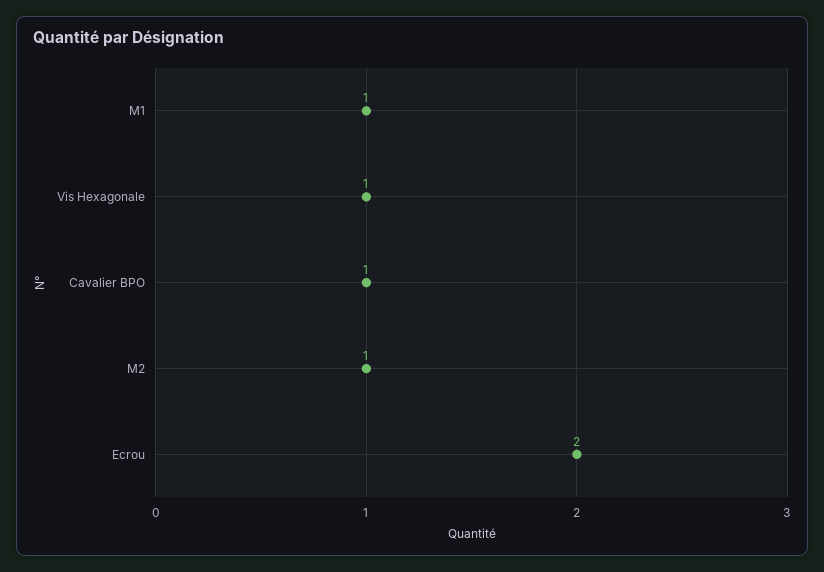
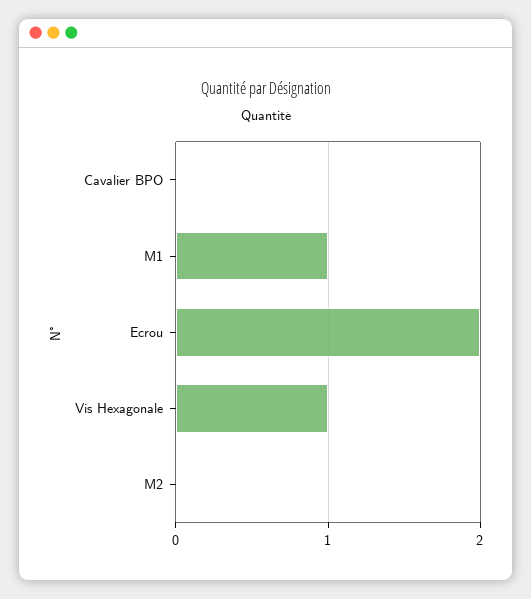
Cavalier BPO: 1 -> 0
M2: 1 -> 0

